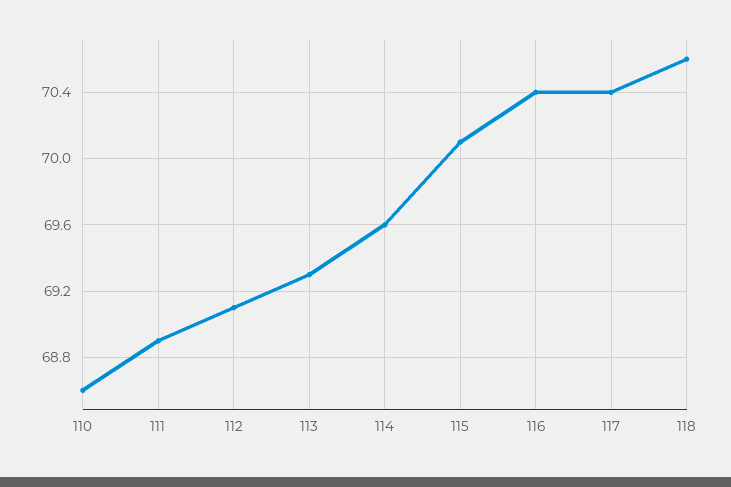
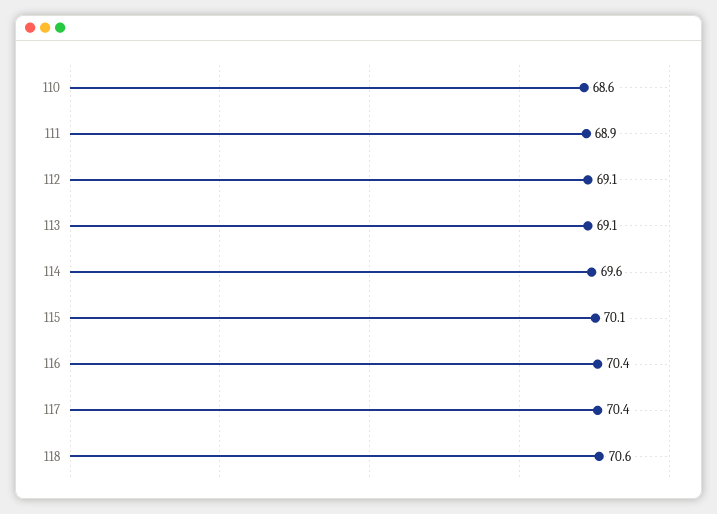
113: 69.3 -> 69.1

